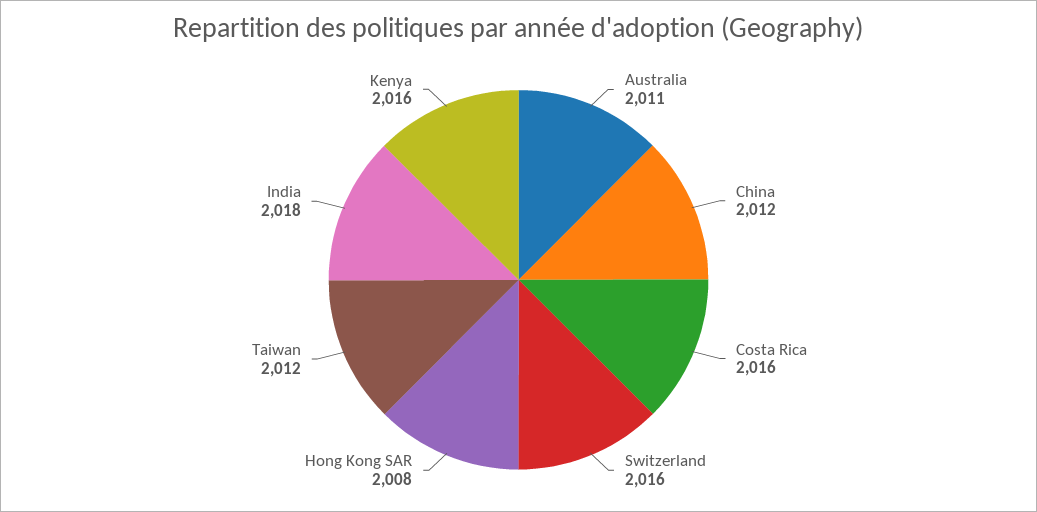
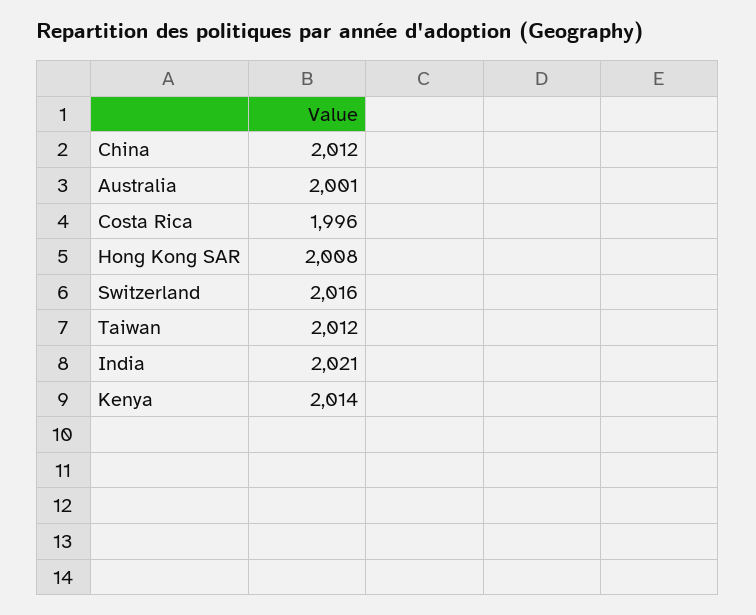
Australia: 2011 -> 2001
Costa Rica: 2016 -> 1996
India: 2018 -> 2021
Kenya: 2016 -> 2014

